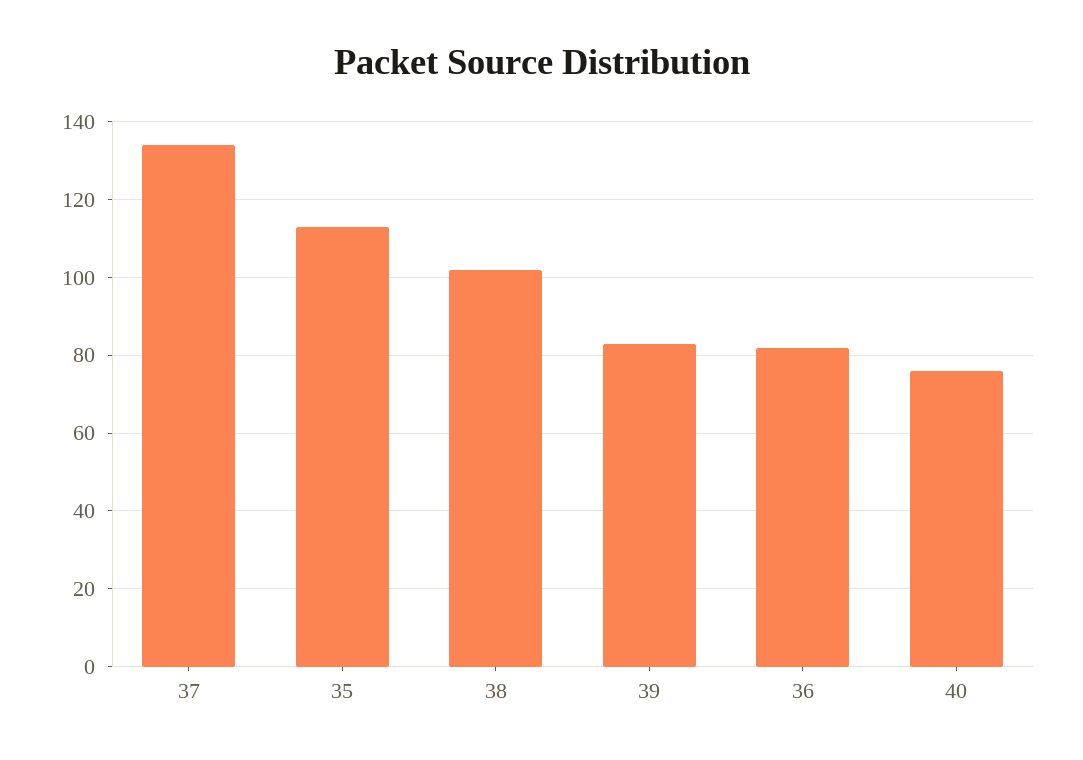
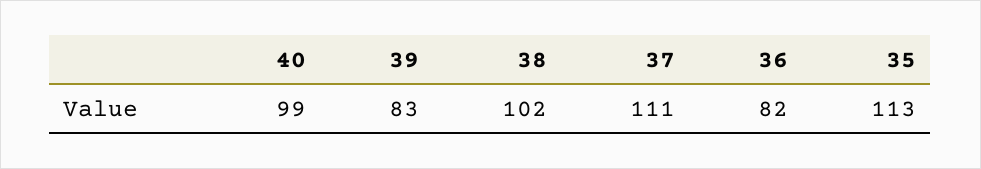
37: 135 -> 111
40: 75 -> 99

